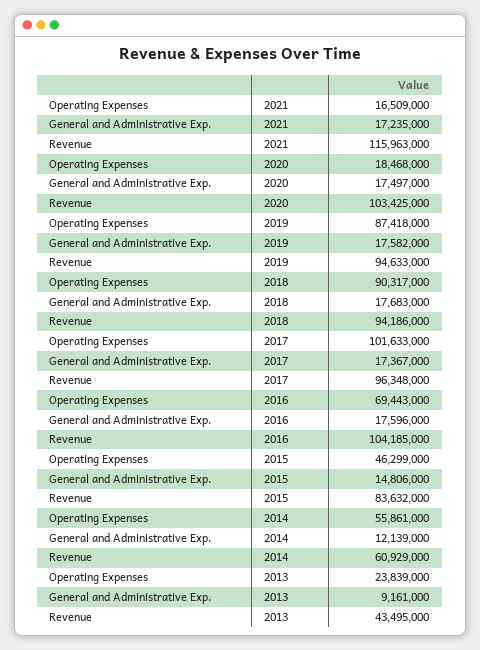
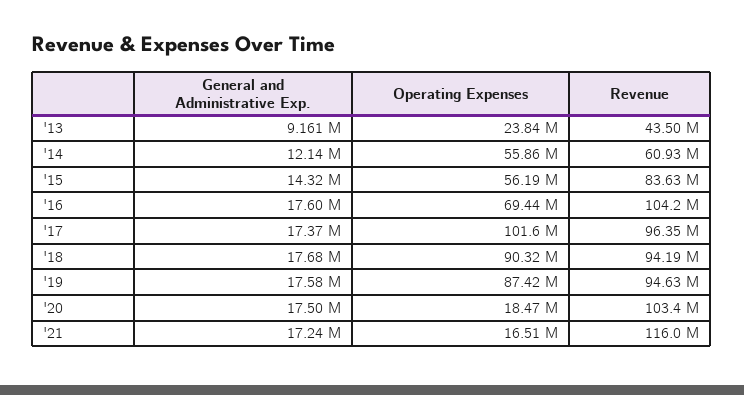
Operating Expenses, 2015: 46299000 -> 56190000
General and Administrative Exp., 2015: 14806000 -> 14320000

